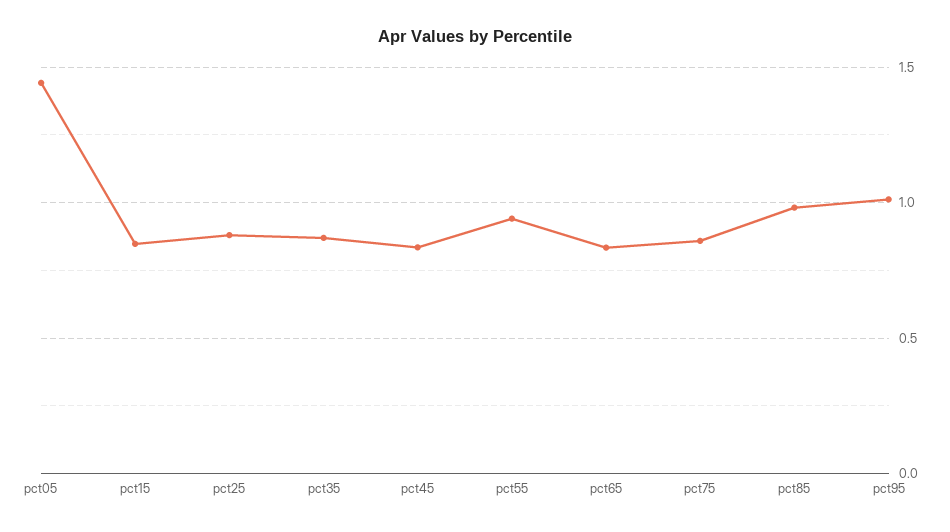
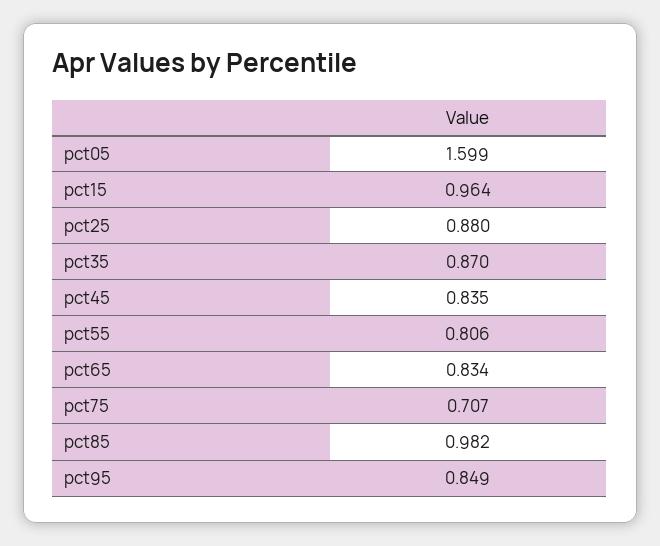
pct05: 1.45 -> 1.599
pct15: 0.85 -> 0.964
pct55: 0.95 -> 0.806
pct75: 0.85 -> 0.707
pct95: 1 -> 0.849

